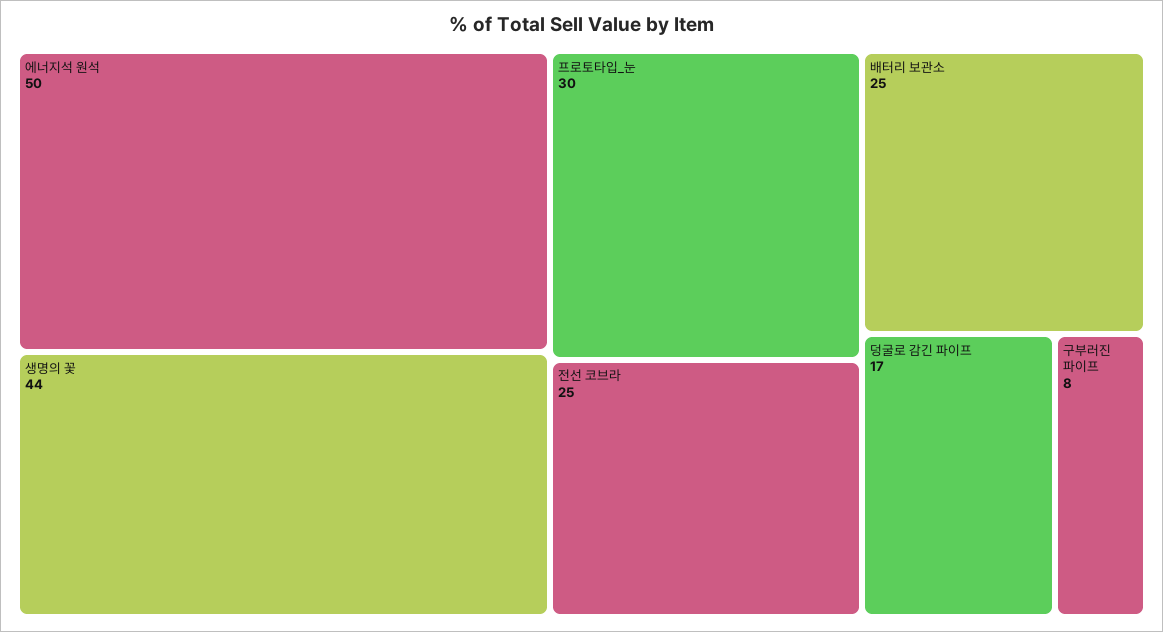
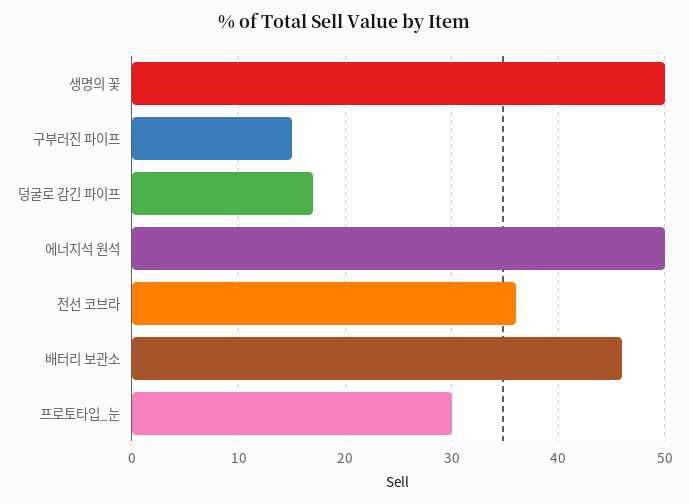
생명의 꽃: 44 -> 50
전선 코브라: 25 -> 36
배터리 보관소: 25 -> 46
구부러진 파이프: 8 -> 15

